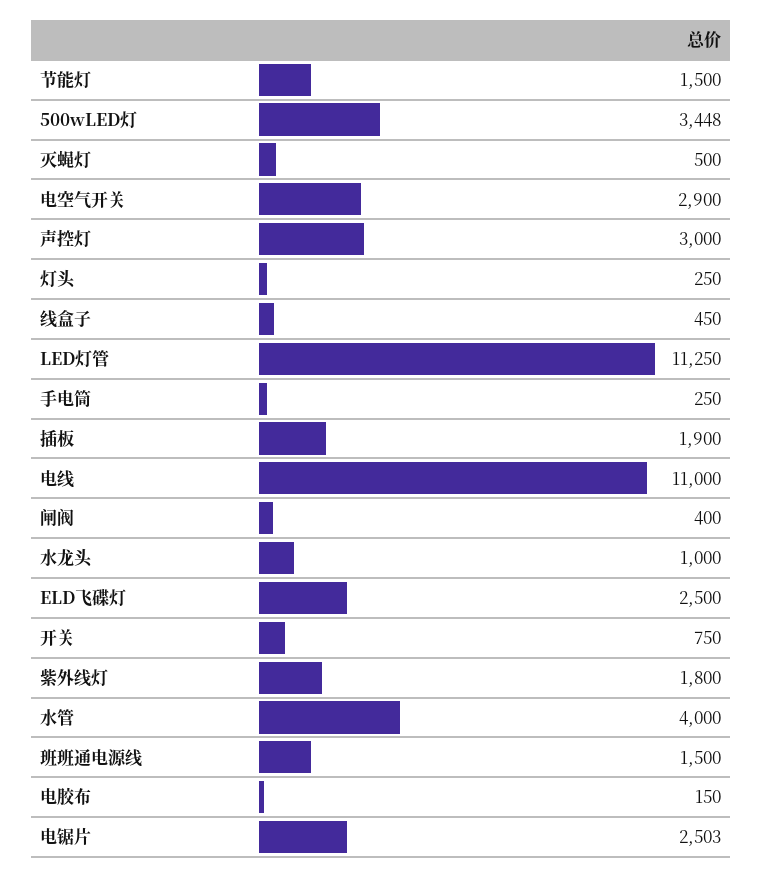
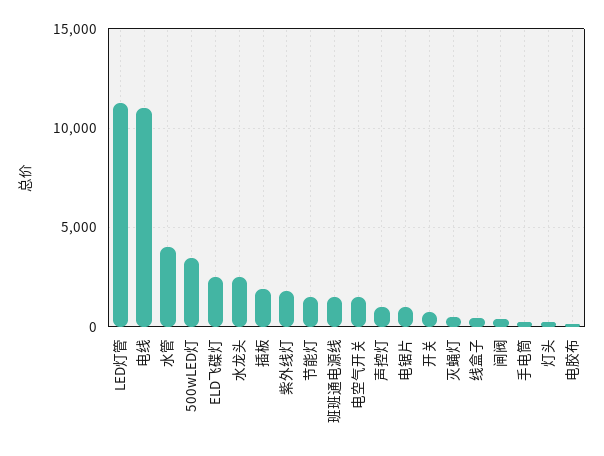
电空气开关: 2900 -> 1500
声控灯: 3000 -> 1000
水龙头: 1000 -> 2500
电锯片: 2503 -> 1000

